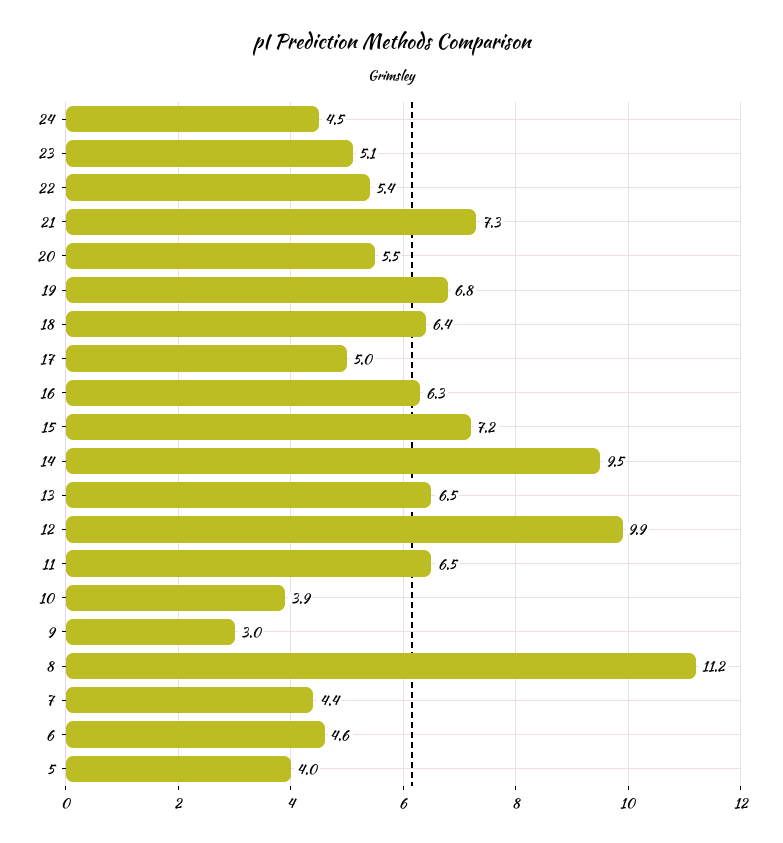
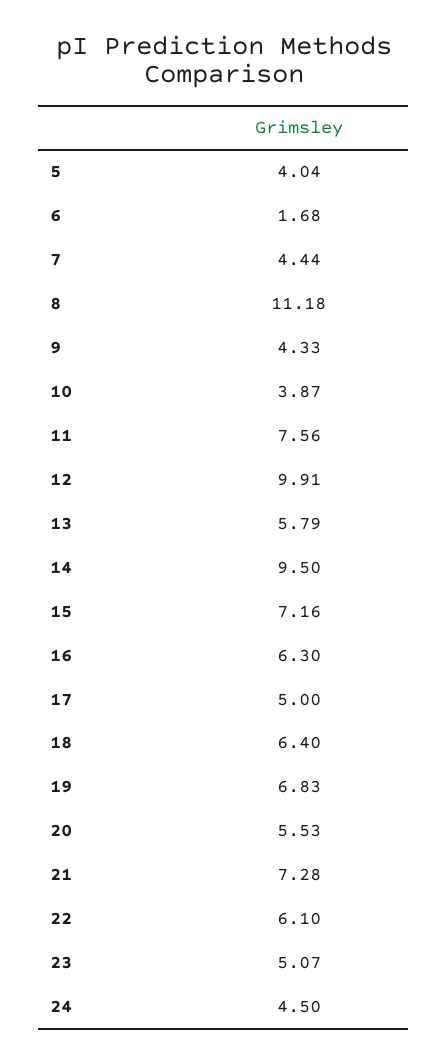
22: 5.4 -> 6.1
13: 6.5 -> 5.79
11: 6.5 -> 7.56
9: 3 -> 4.33
6: 4.6 -> 1.68

